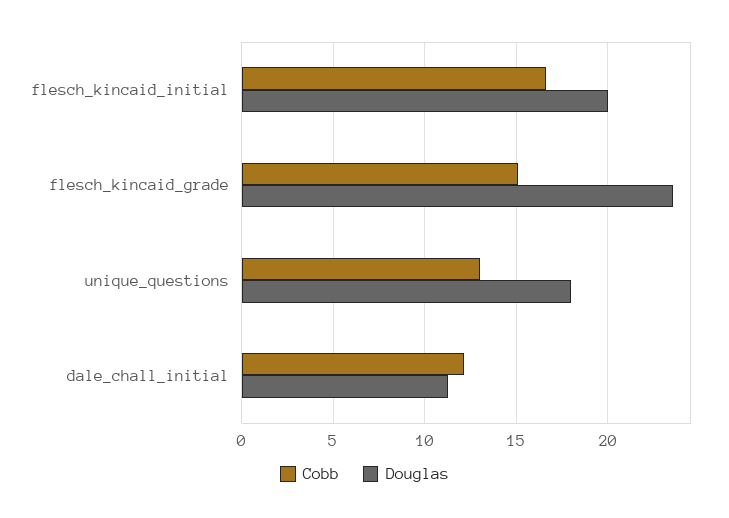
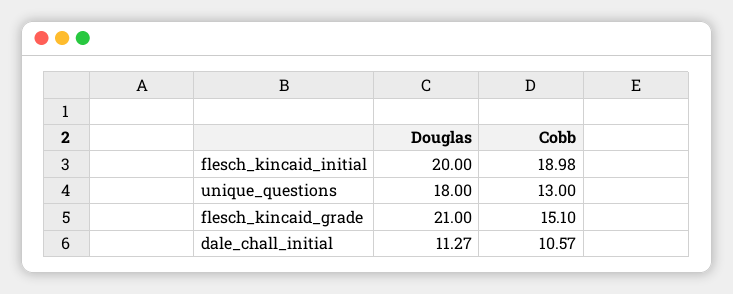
Cobb, flesch_kincaid_initial: 16.5 -> 18.98
Douglas, flesch_kincaid_grade: 23.5 -> 21
Cobb, dale_chall_initial: 12 -> 10.57

